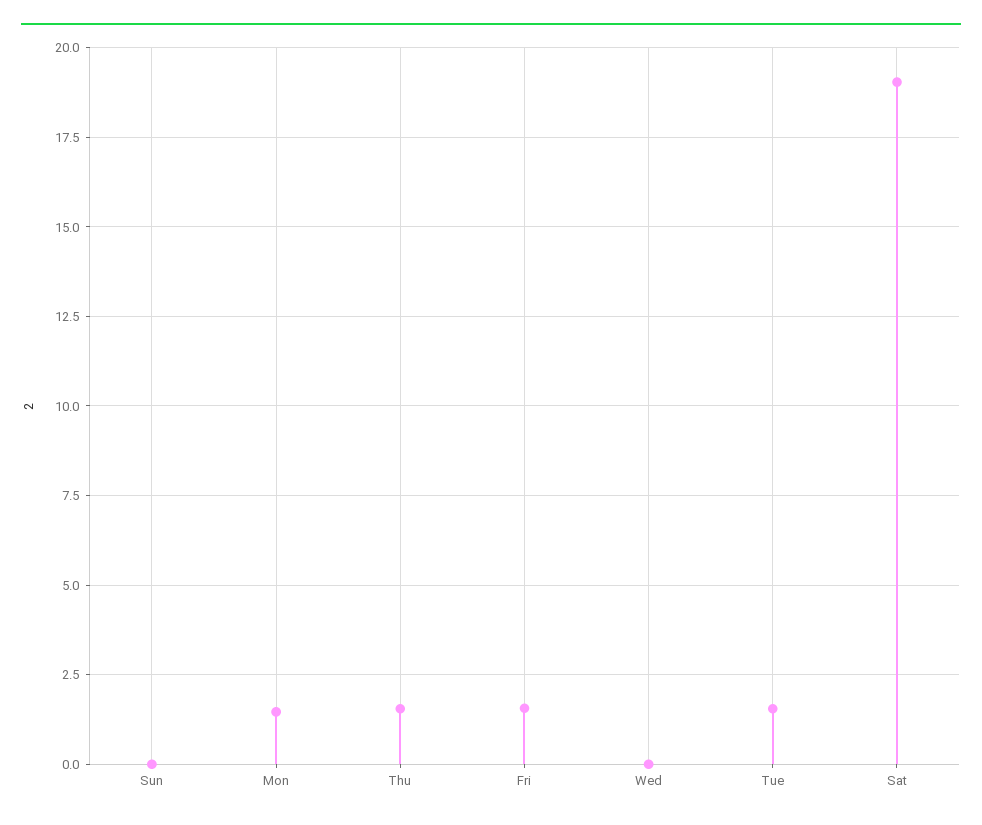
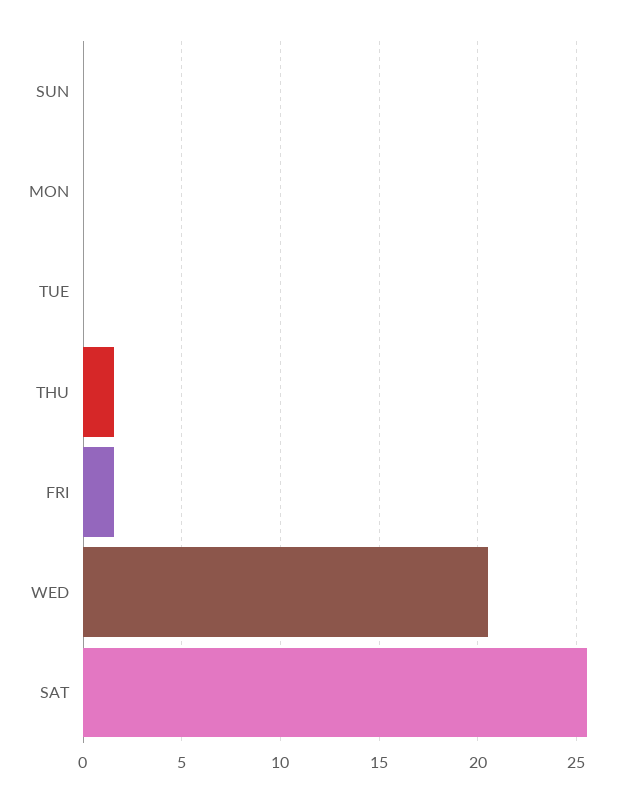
Mon: 1.5 -> 0
Wed: 0 -> 20.5
Tue: 1.5 -> 0
Sat: 19 -> 25.5

